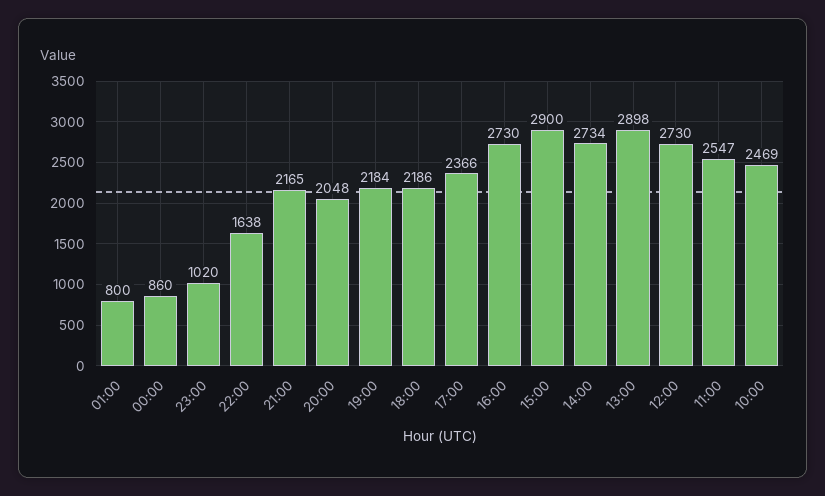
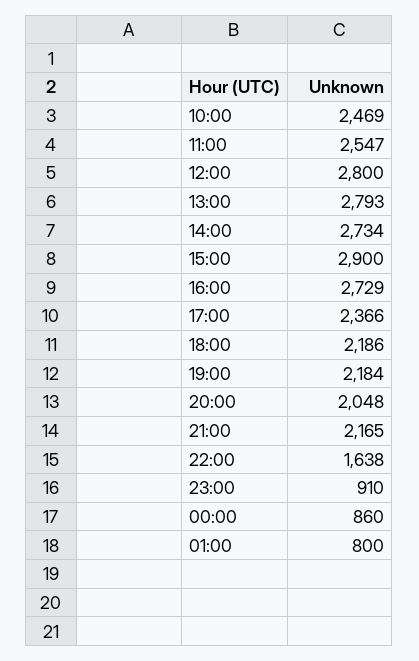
23:00: 1020 -> 910
16:00: 2730 -> 2729
13:00: 2898 -> 2793
12:00: 2730 -> 2800

